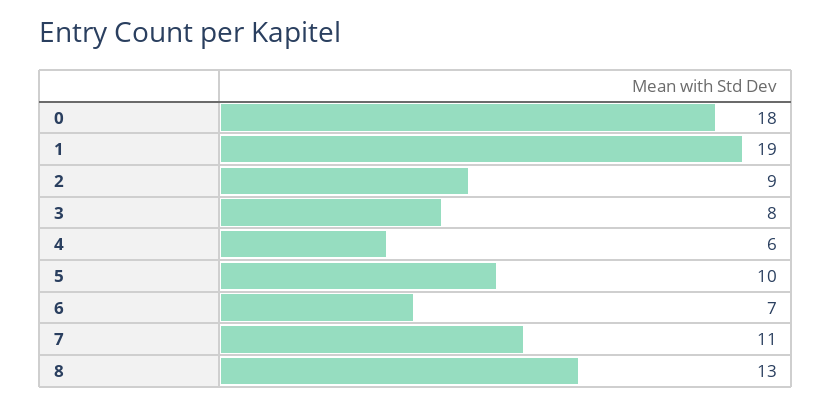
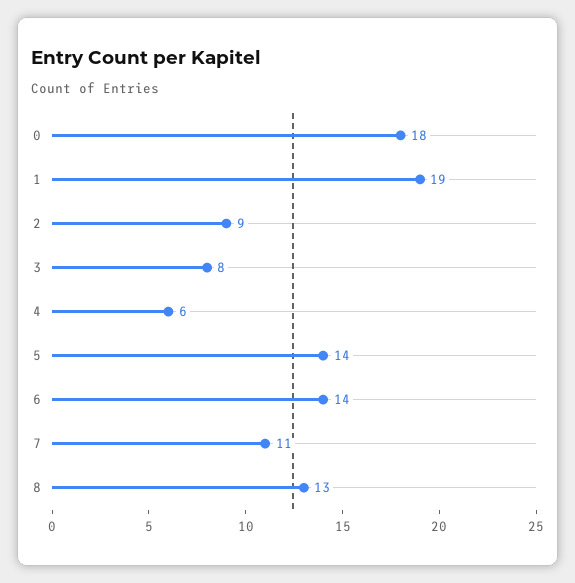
5: 10 -> 14
6: 7 -> 14

